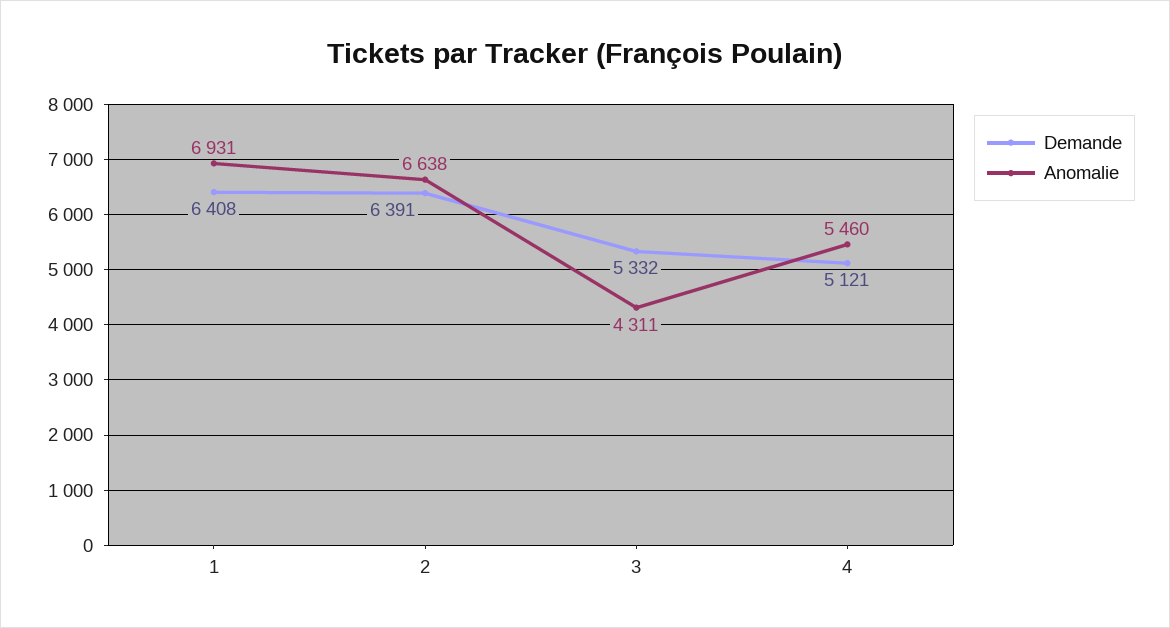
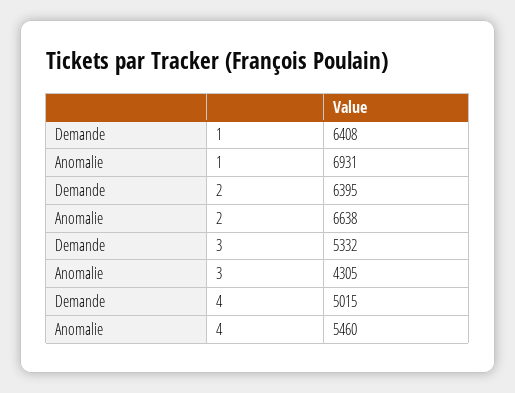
Demande, 2: 6391 -> 6395
Anomalie, 3: 4311 -> 4305
Demande, 4: 5121 -> 5015

